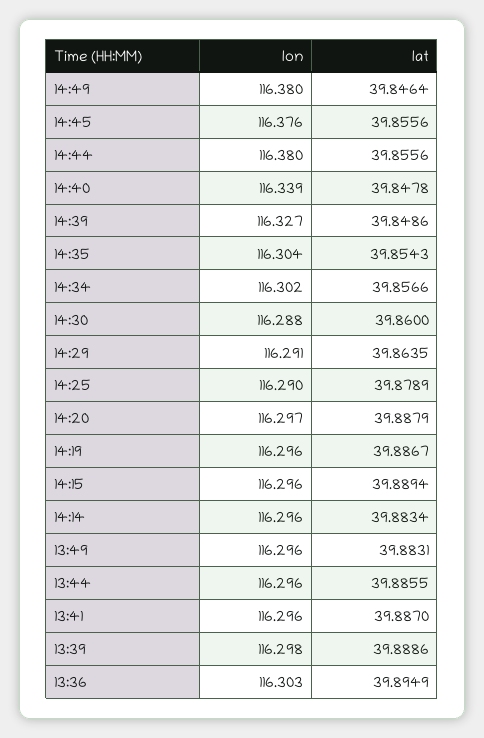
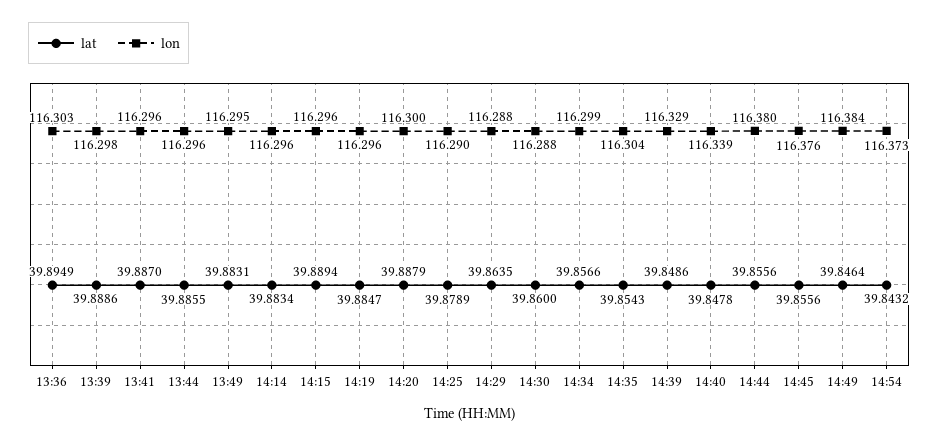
lon, 14:49: 116.38 -> 116.384
lon, 14:39: 116.327 -> 116.329
lon, 14:34: 116.302 -> 116.299
lon, 14:29: 116.291 -> 116.288
lon, 14:20: 116.297 -> 116.3
lat, 14:19: 39.8867 -> 39.8847
lon, 13:49: 116.296 -> 116.295
lat, 14:54: none -> 39.8432
lon, 14:54: none -> 116.373

